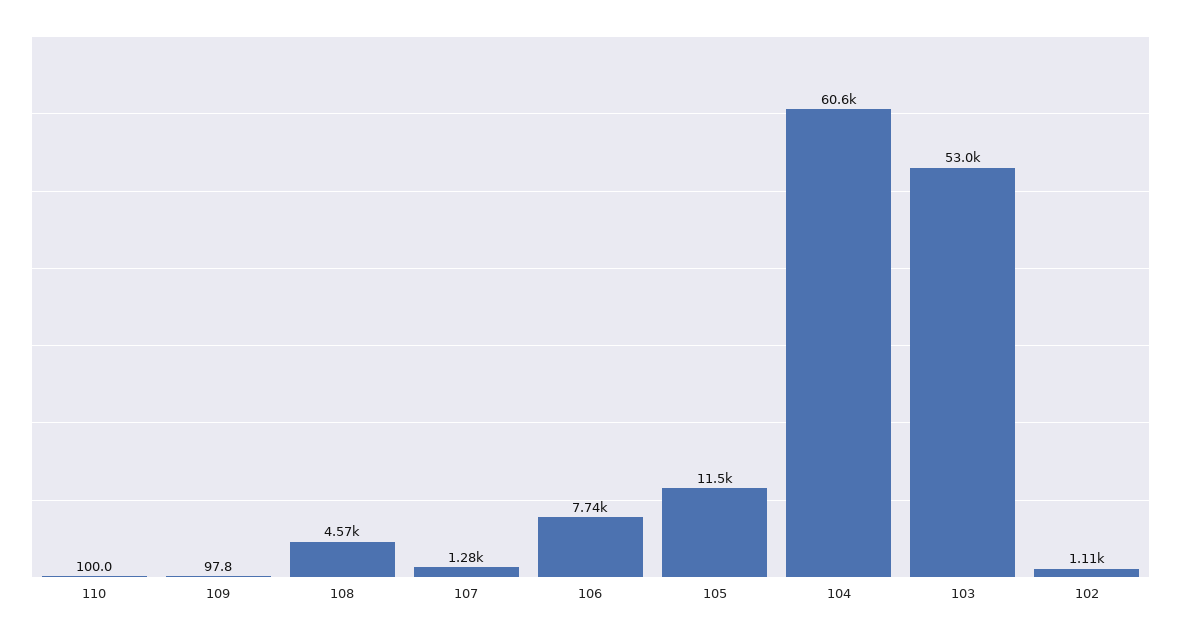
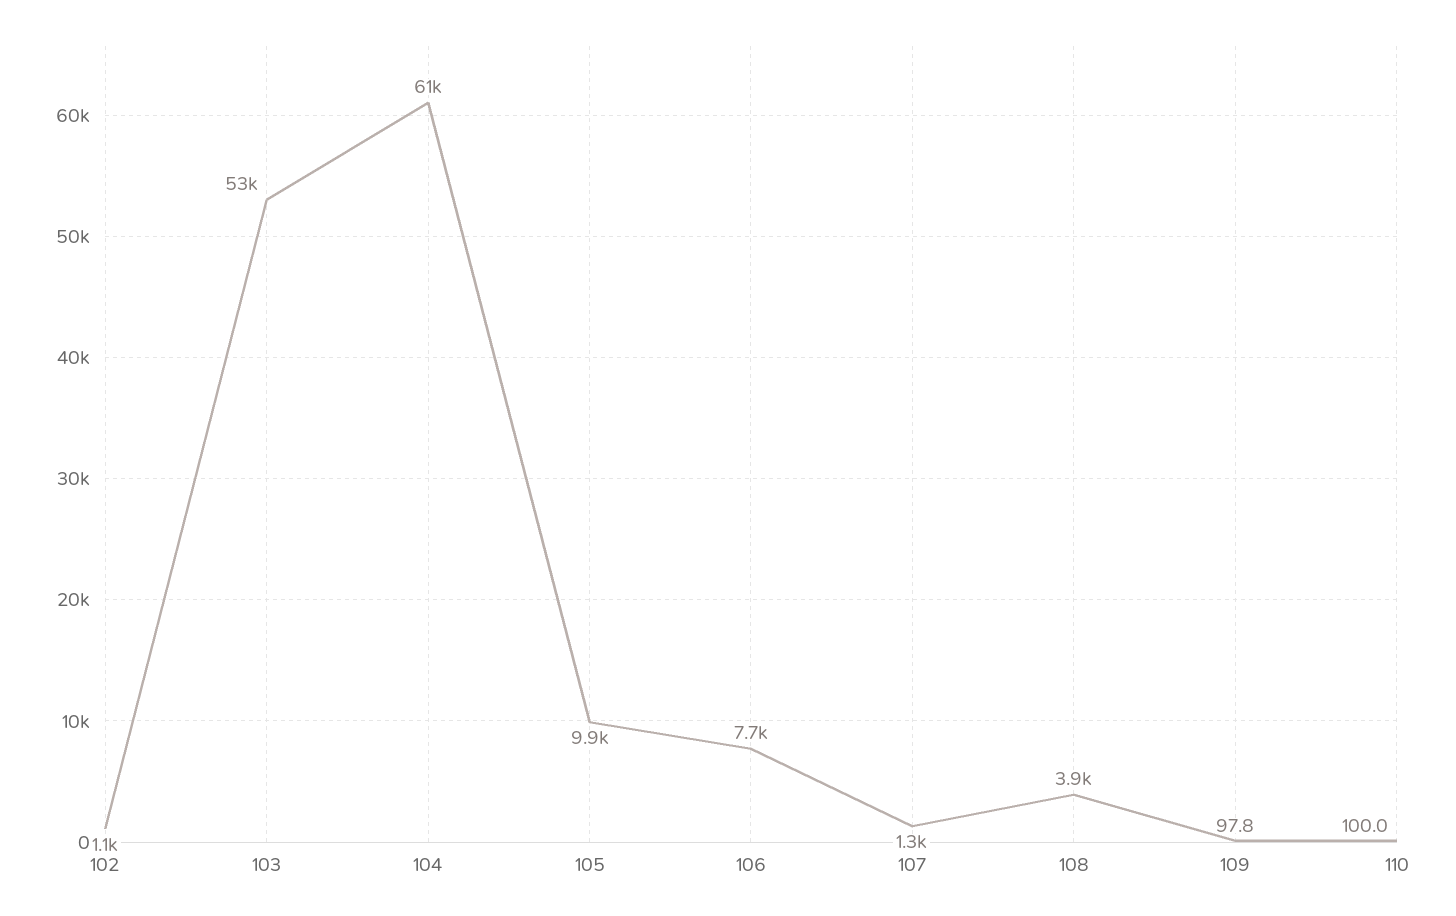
108: 4570 -> 3900
105: 11500 -> 9900

